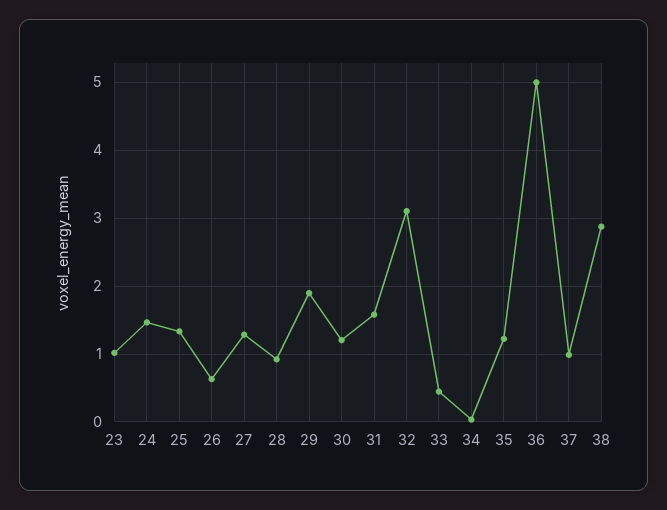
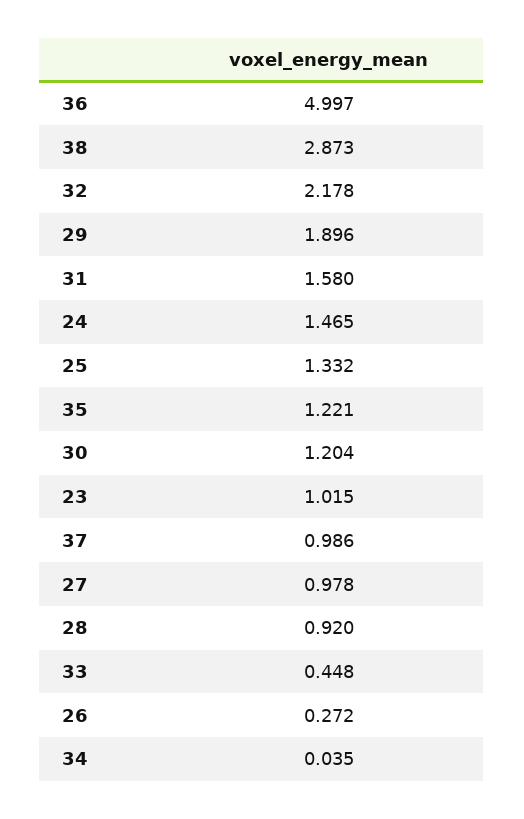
26: 0.6 -> 0.272
27: 1.3 -> 0.978
32: 3.1 -> 2.178

